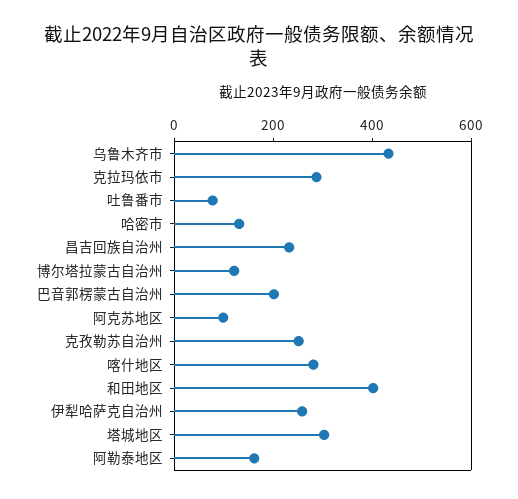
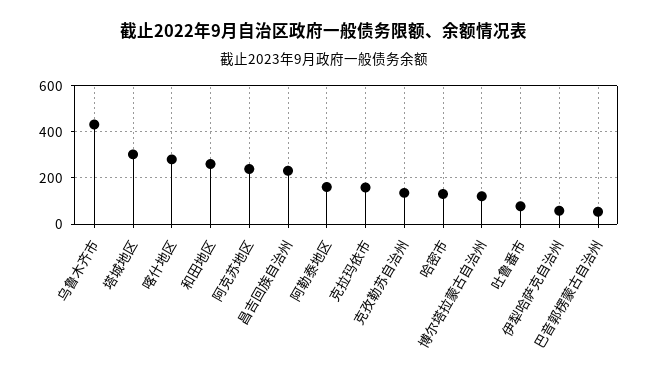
克拉玛依市: 300 -> 150
巴音郭楞蒙古自治州: 200 -> 50
阿克苏地区: 100 -> 250
克孜勒苏自治州: 250 -> 150
和田地区: 400 -> 250
伊犁哈萨克自治州: 250 -> 50

